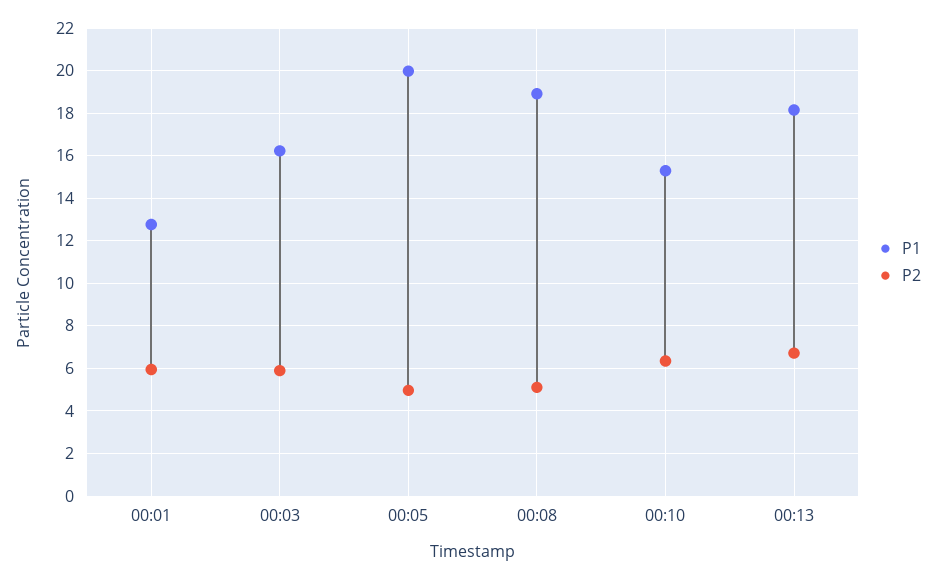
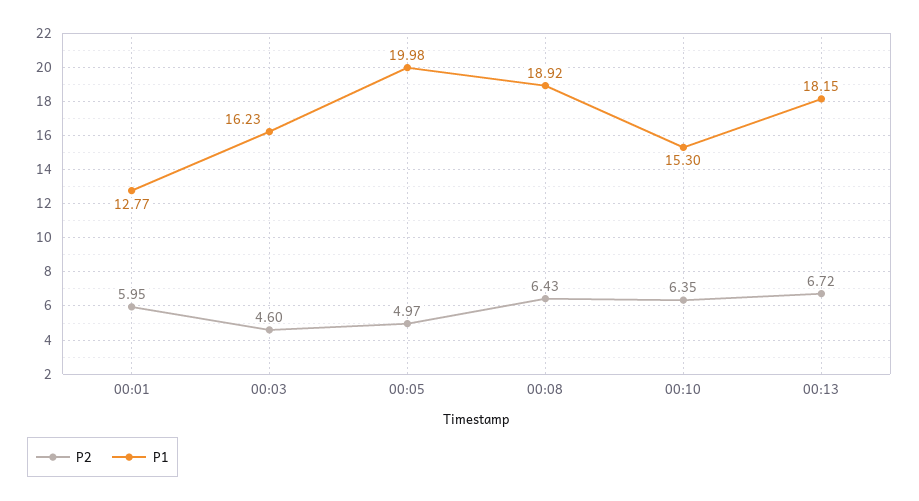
P2, 00:03: 6 -> 4.6
P2, 00:08: 5 -> 6.43

